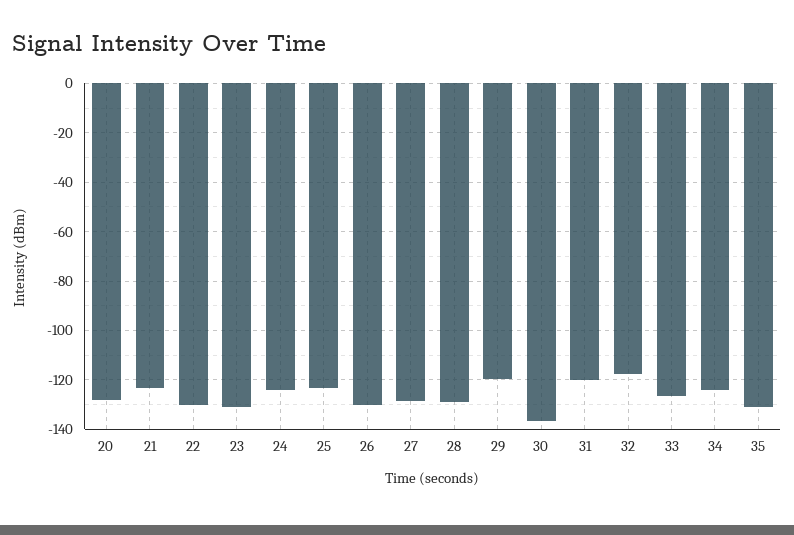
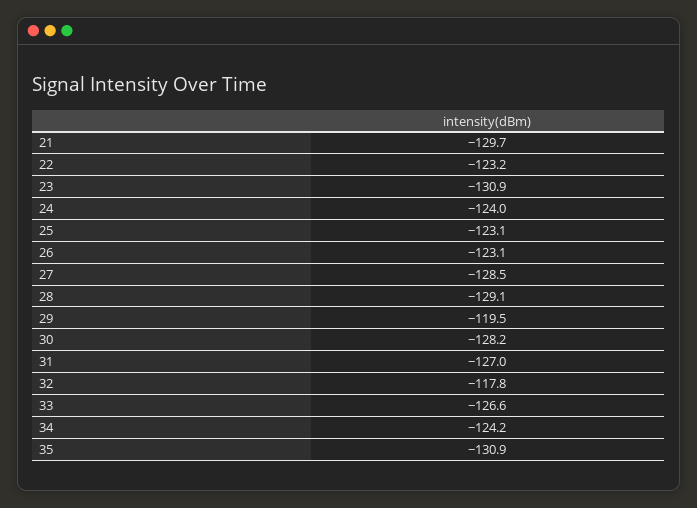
20: -127.5 -> none
21: -122.5 -> -129.7
22: -130 -> -123.2
26: -130 -> -123.1
30: -137.5 -> -128.2
31: -120 -> -127

